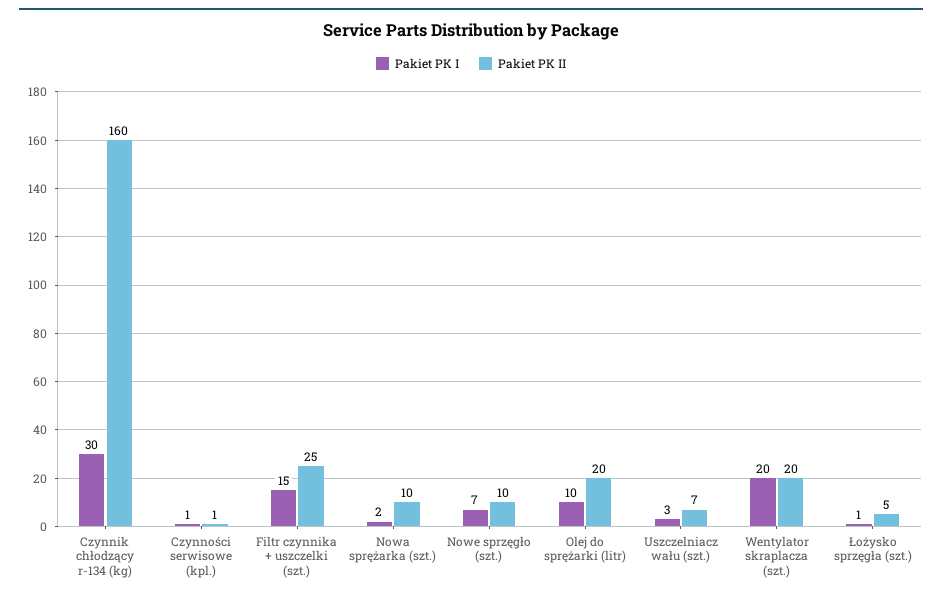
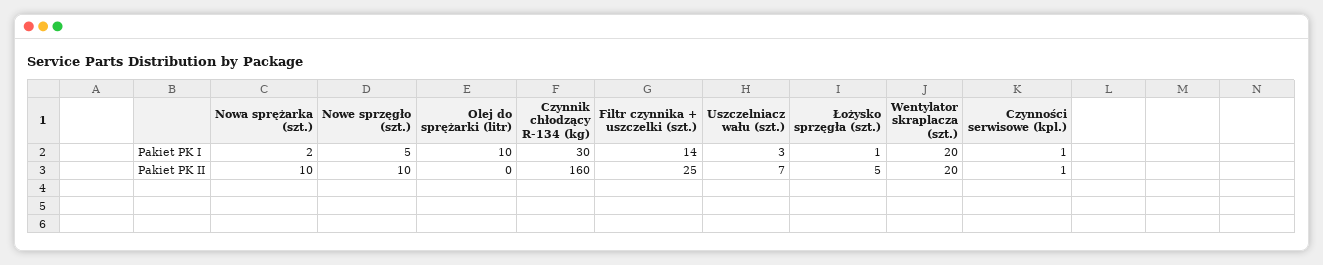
Pakiet PK I, Filtr czynnika + uszczelki (szt.): 15 -> 14
Pakiet PK I, Nowe sprzęgło (szt.): 7 -> 5
Pakiet PK II, Olej do sprężarki (litr): 20 -> 0

